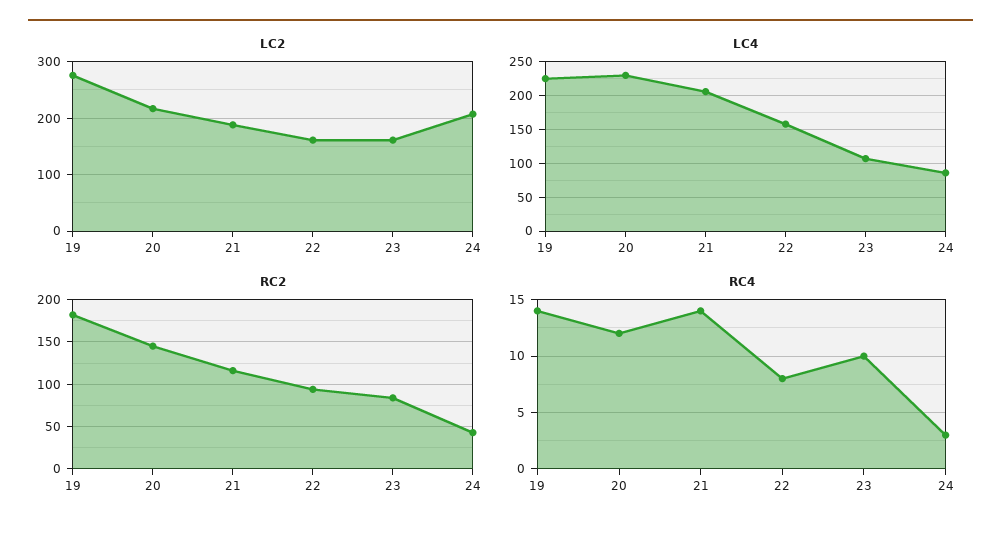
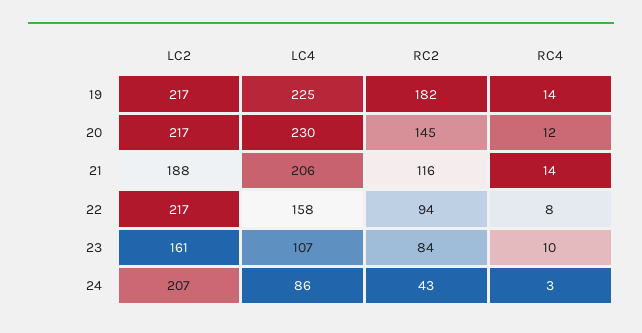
LC2, 19: 280 -> 217
LC2, 22: 160 -> 217

